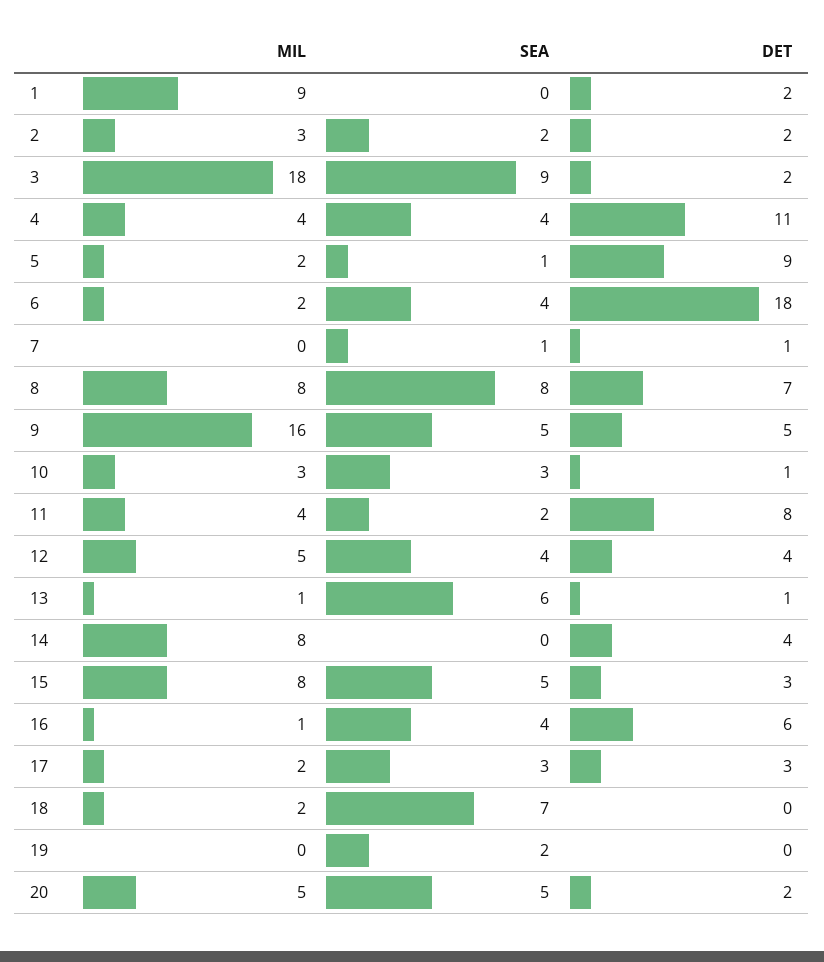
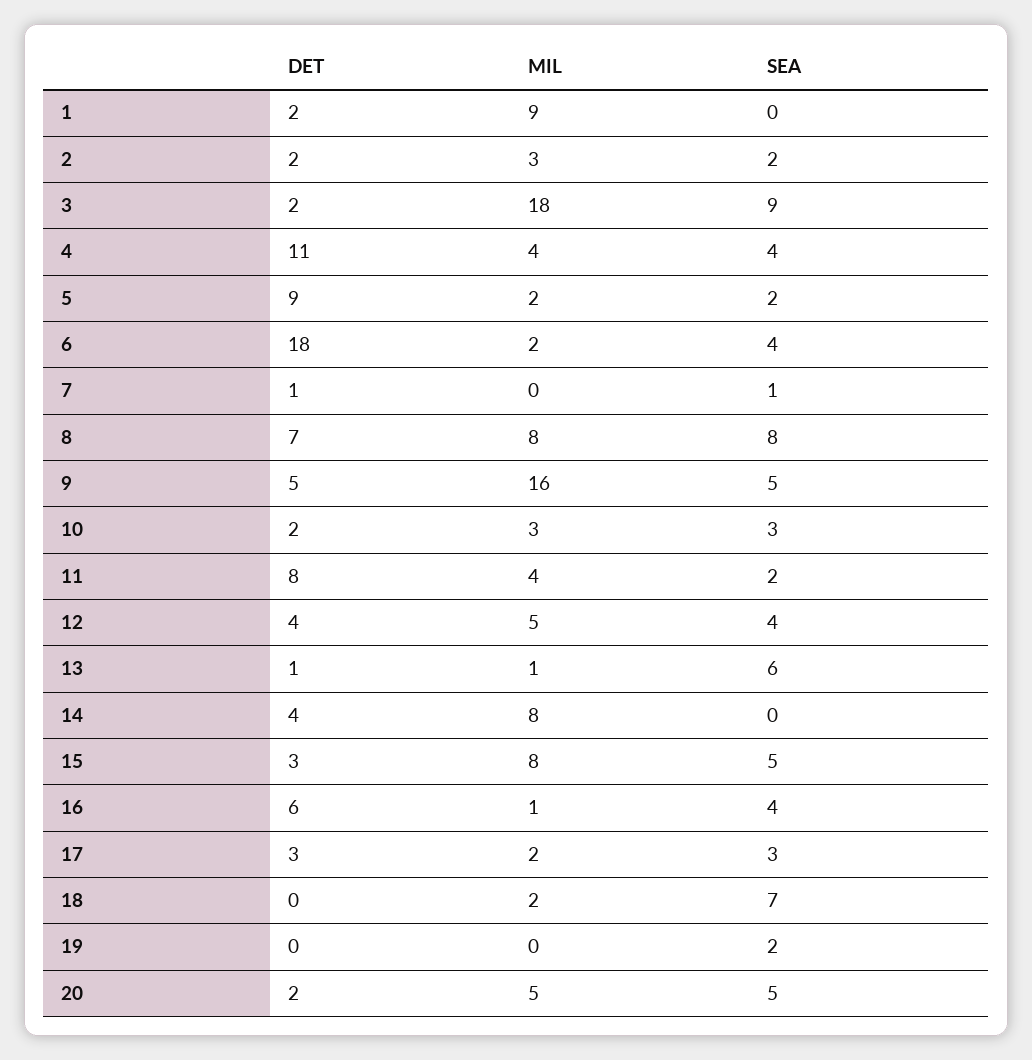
SEA, 5: 1 -> 2
DET, 10: 1 -> 2

